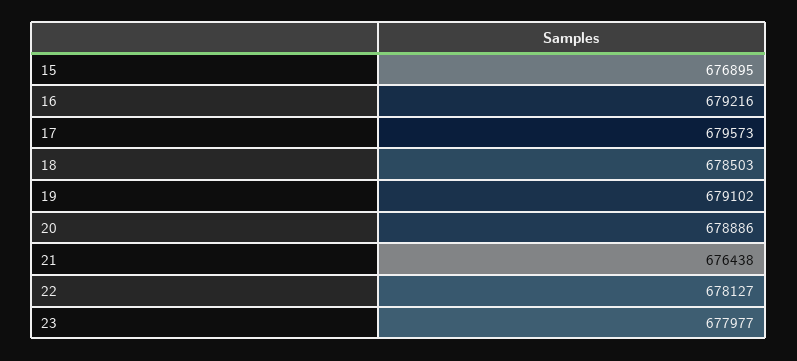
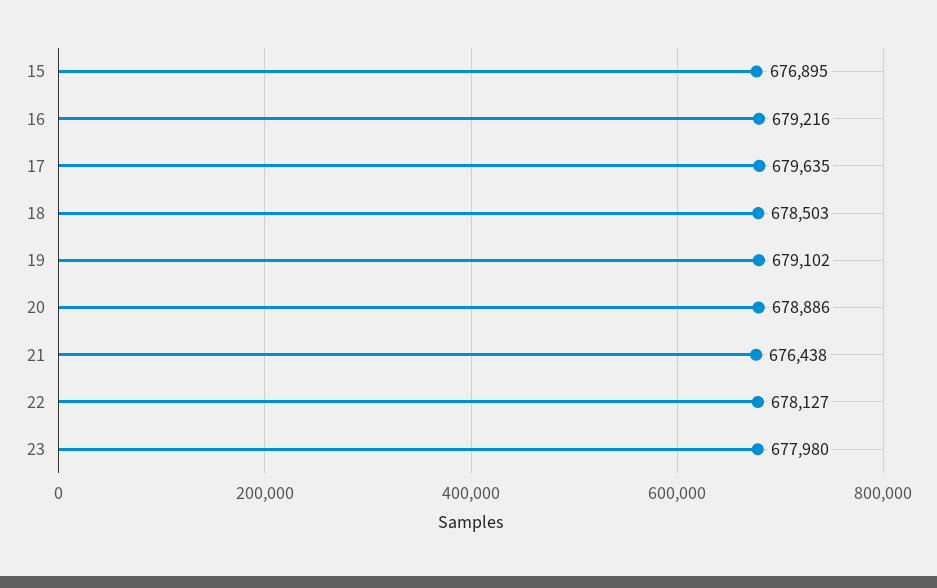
17: 679573 -> 679635
23: 677977 -> 677980

